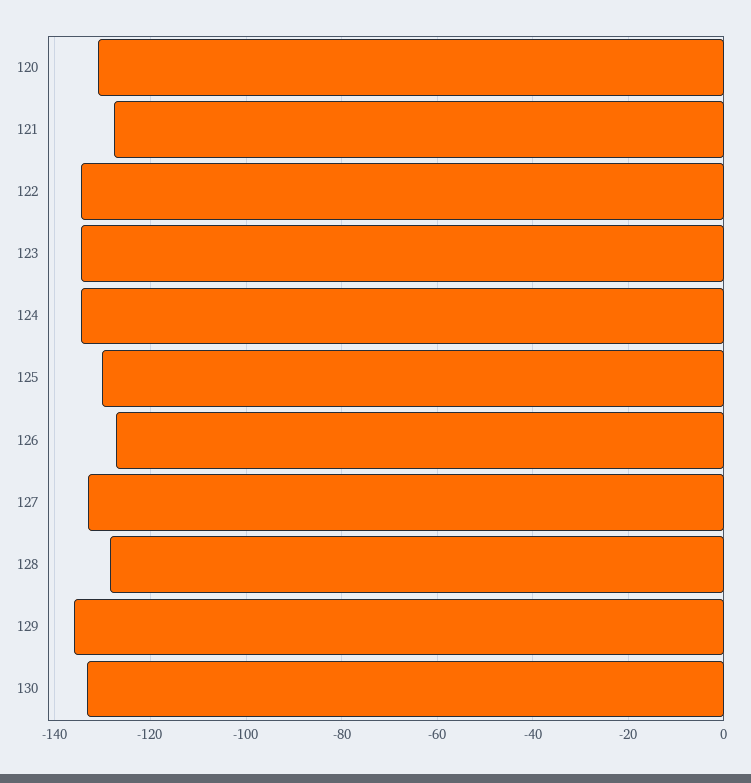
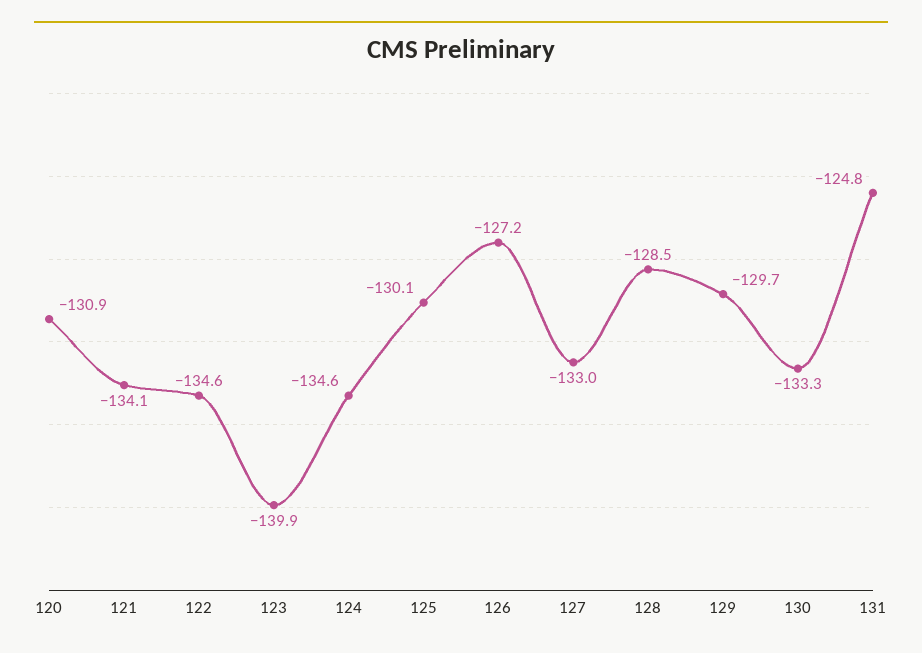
121: -128 -> -134.1
123: -134 -> -139.9
129: -136 -> -129.7
131: none -> -124.8

